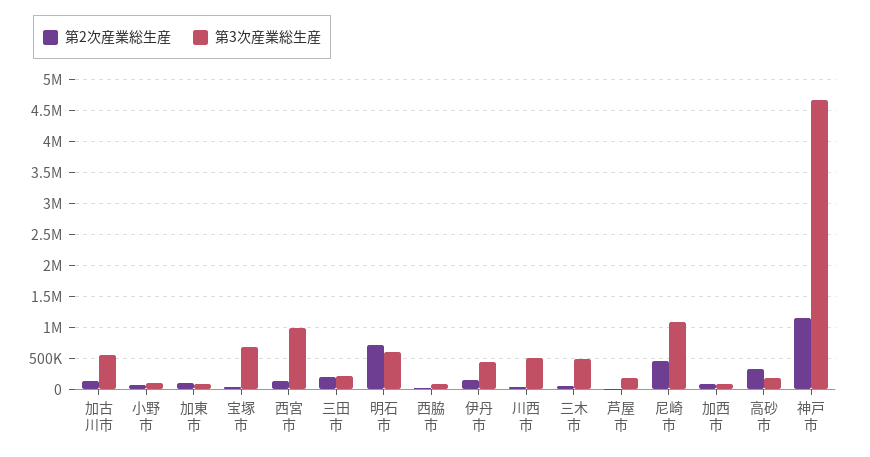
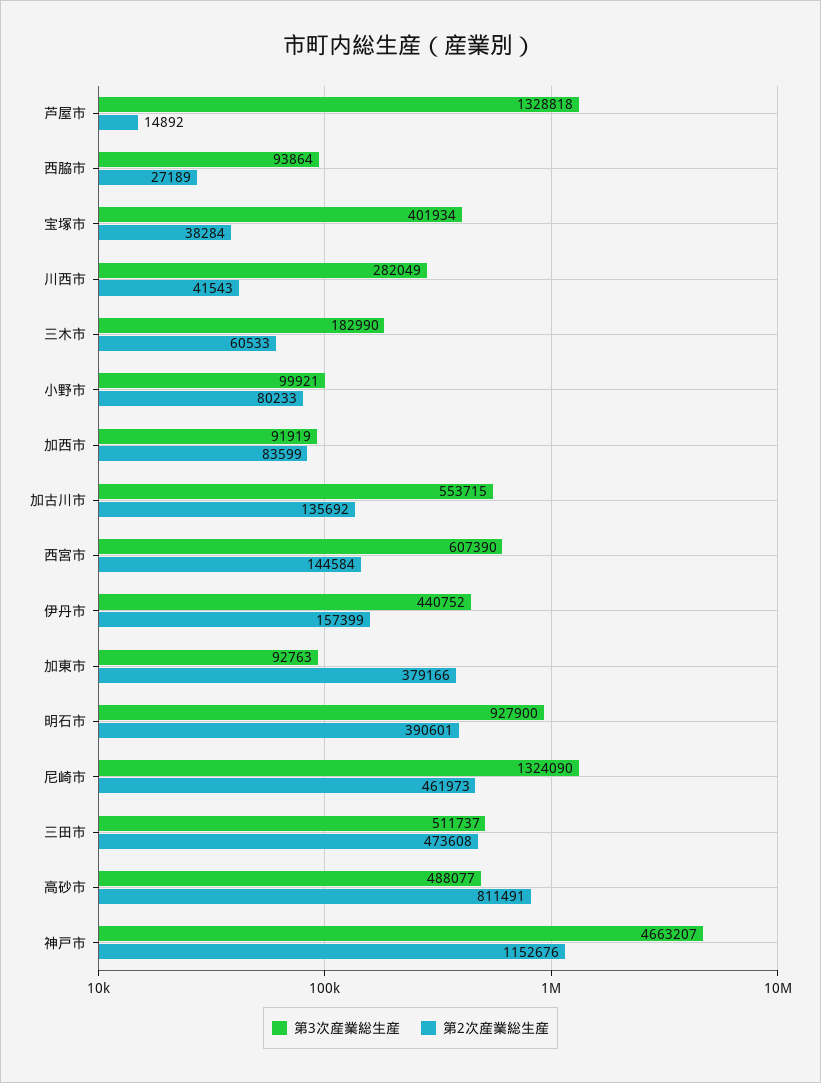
第2次産業総生産, 加東市: 100000 -> 379166
第3次産業総生産, 宝塚市: 700000 -> 401934
第3次産業総生産, 西宮市: 1000000 -> 607390
第2次産業総生産, 三田市: 200000 -> 473608
第3次産業総生産, 三田市: 200000 -> 511737
第2次産業総生産, 明石市: 700000 -> 390601
第3次産業総生産, 明石市: 600000 -> 927900
第3次産業総生産, 川西市: 500000 -> 282049
第3次産業総生産, 三木市: 500000 -> 182990
第3次産業総生産, 芦屋市: 200000 -> 1328818
第3次産業総生産, 尼崎市: 1100000 -> 1324090
第2次産業総生産, 高砂市: 300000 -> 811491
第3次産業総生産, 高砂市: 200000 -> 488077

